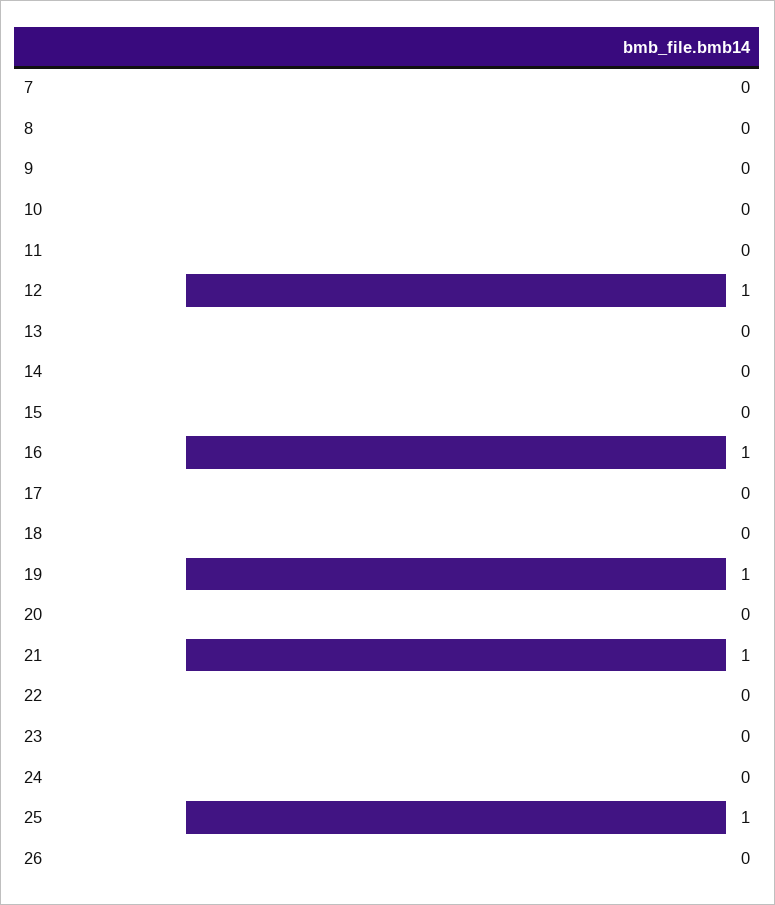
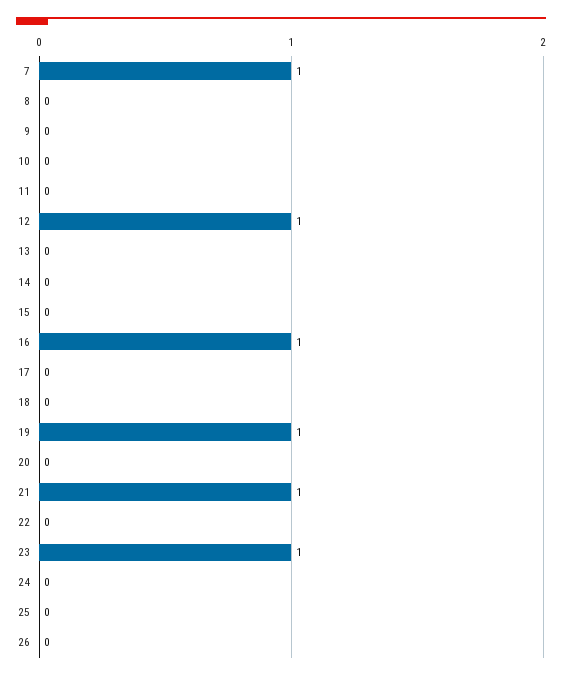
7: 0 -> 1
23: 0 -> 1
25: 1 -> 0

